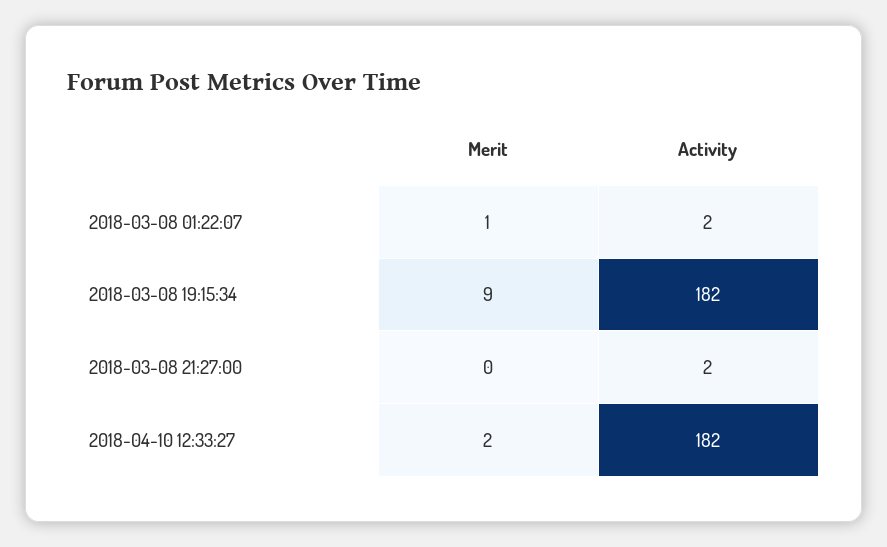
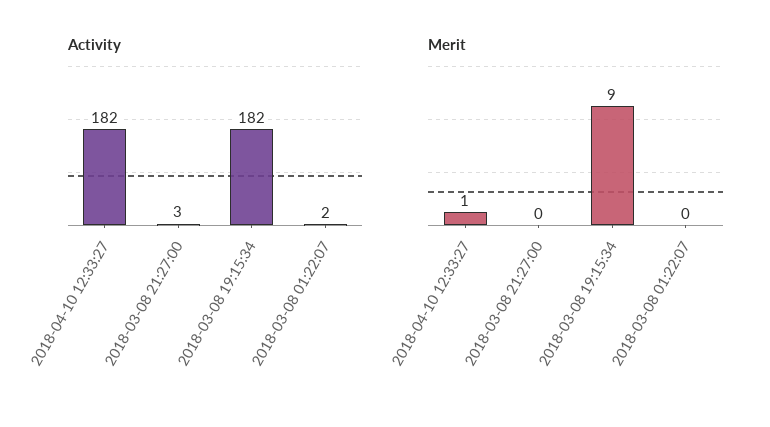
Merit, 2018-03-08 01:22:07: 1 -> 0
Activity, 2018-03-08 21:27:00: 2 -> 3
Merit, 2018-04-10 12:33:27: 2 -> 1

